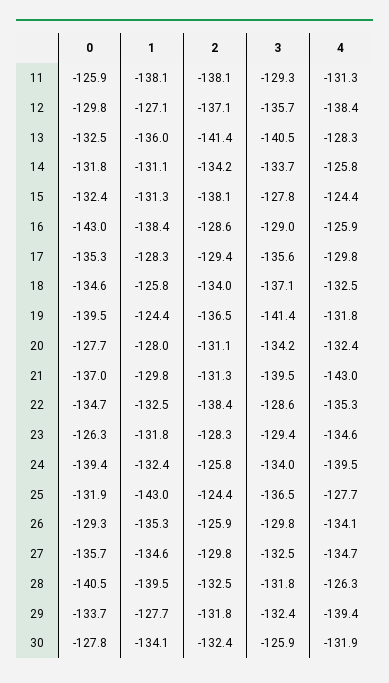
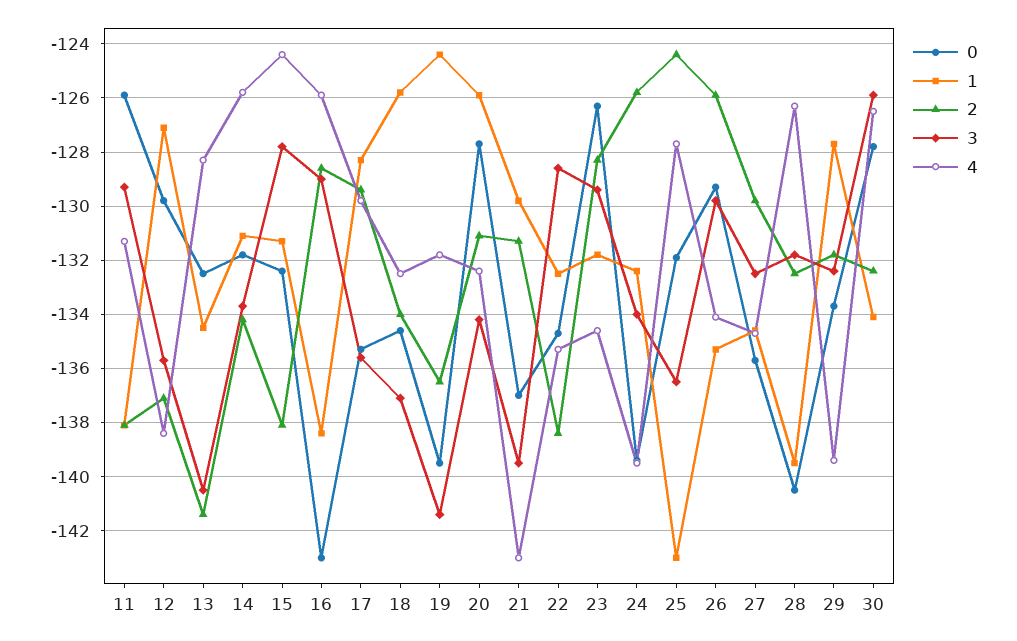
1, 13: -136 -> -134.5
1, 20: -128 -> -126
4, 30: -131.9 -> -126.5

